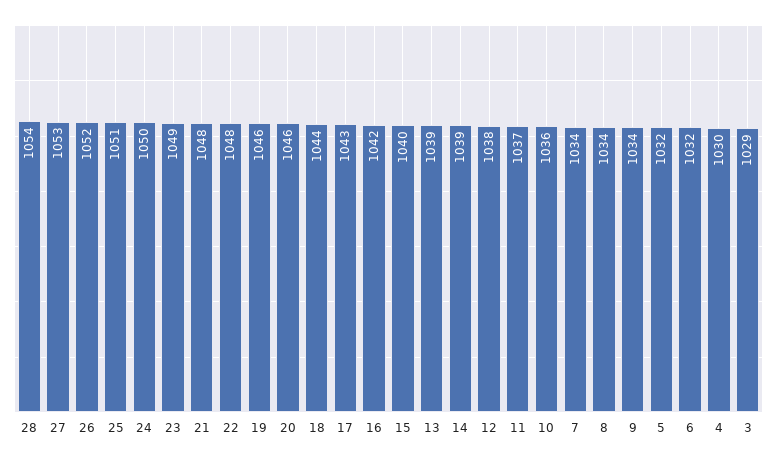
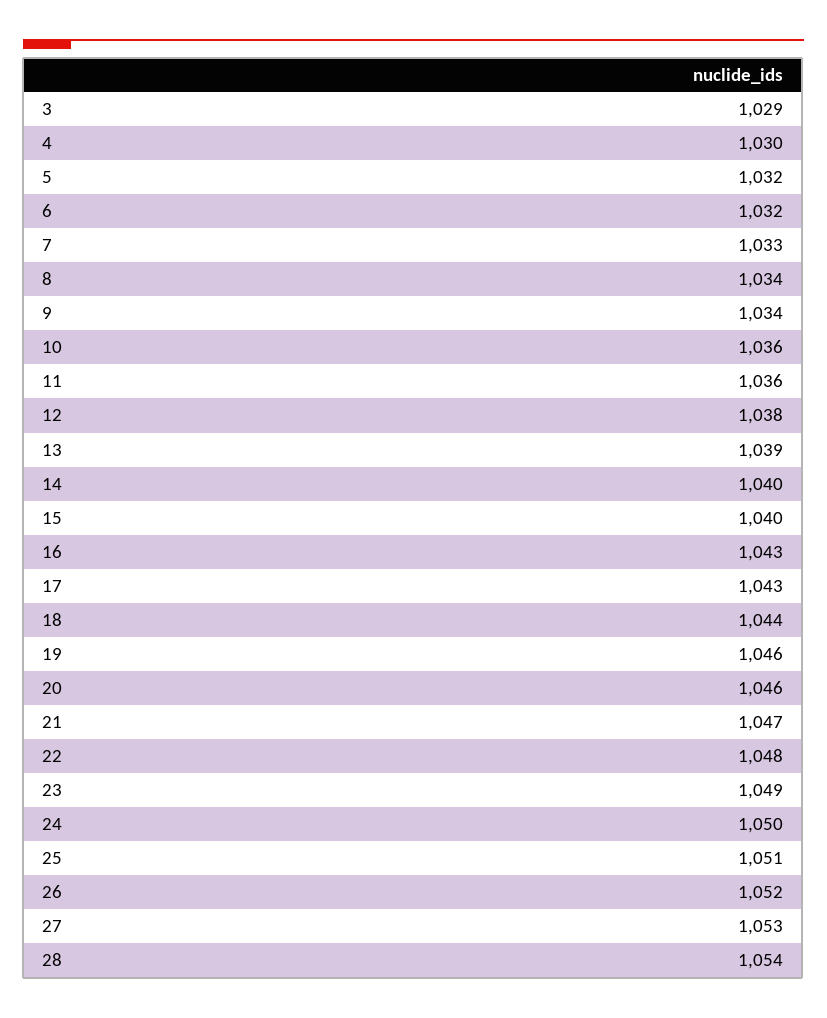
21: 1048 -> 1047
16: 1042 -> 1043
14: 1039 -> 1040
11: 1037 -> 1036
7: 1034 -> 1033

